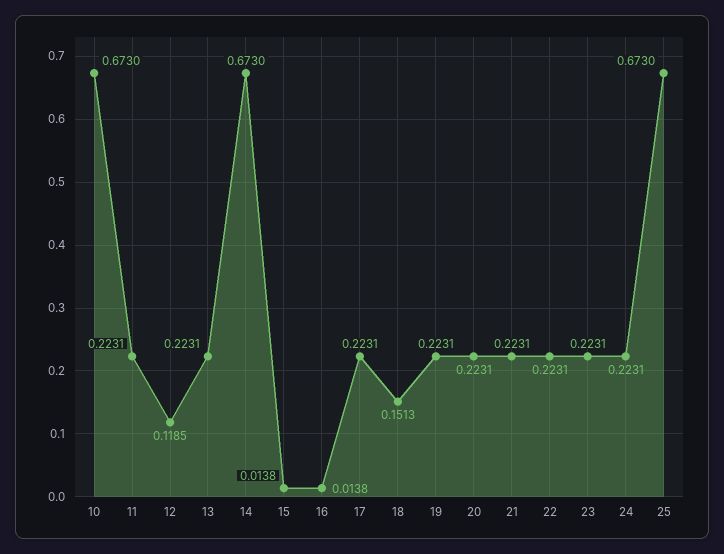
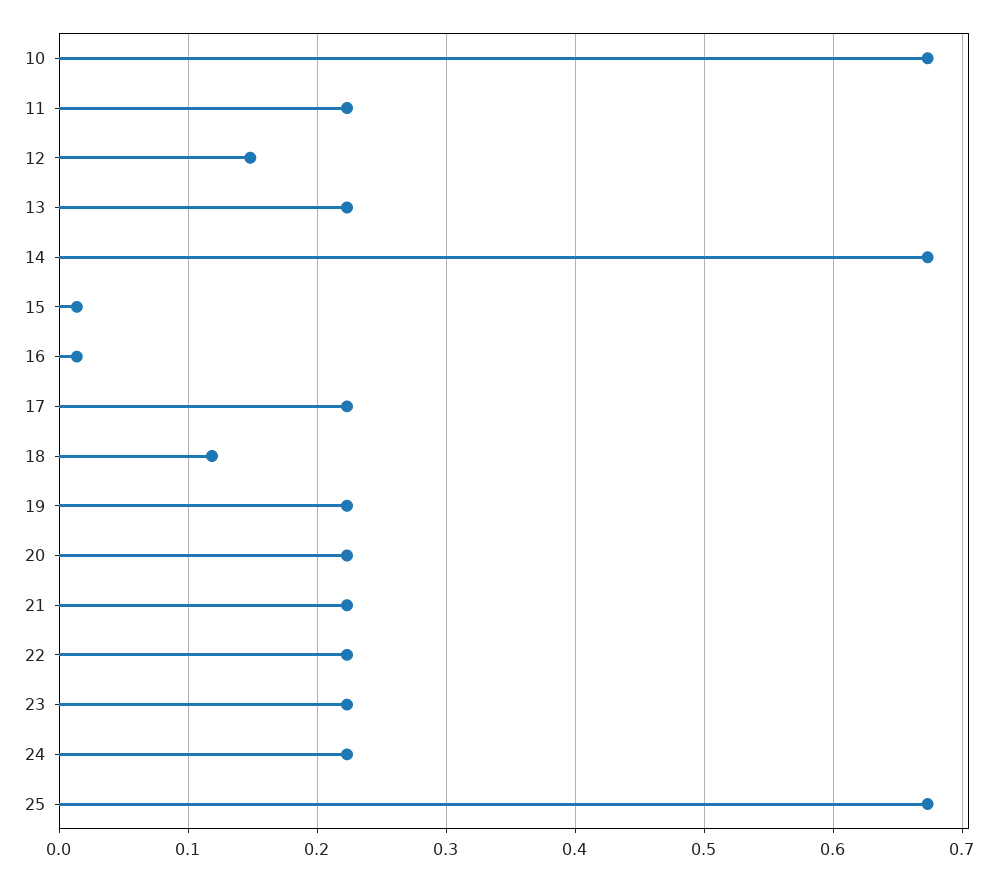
12: 0.1185 -> 0.15
18: 0.1513 -> 0.12

